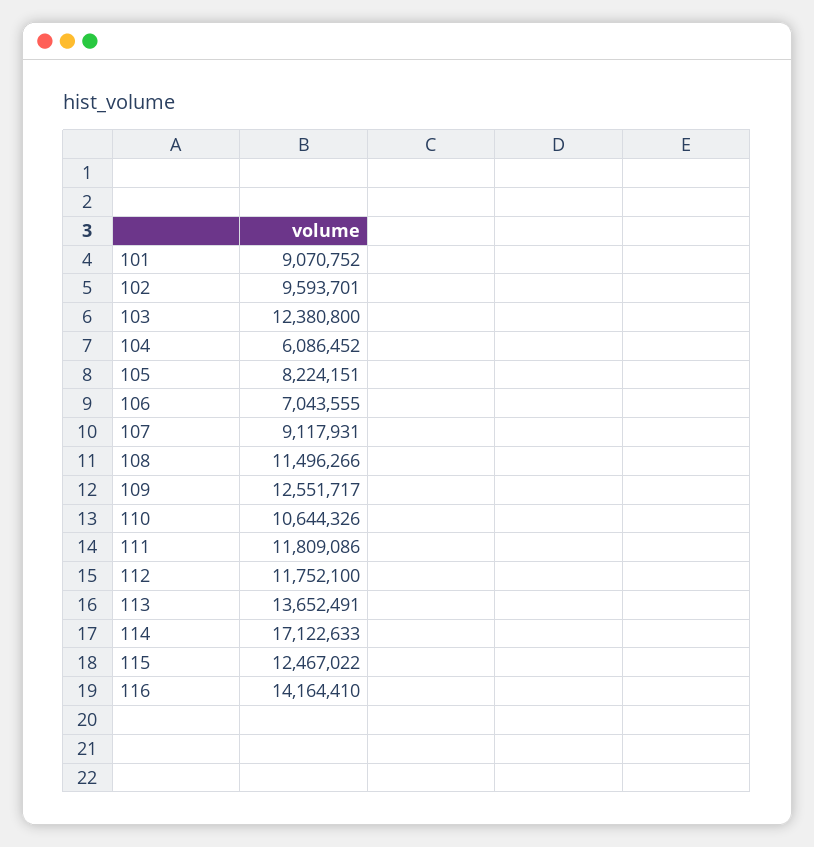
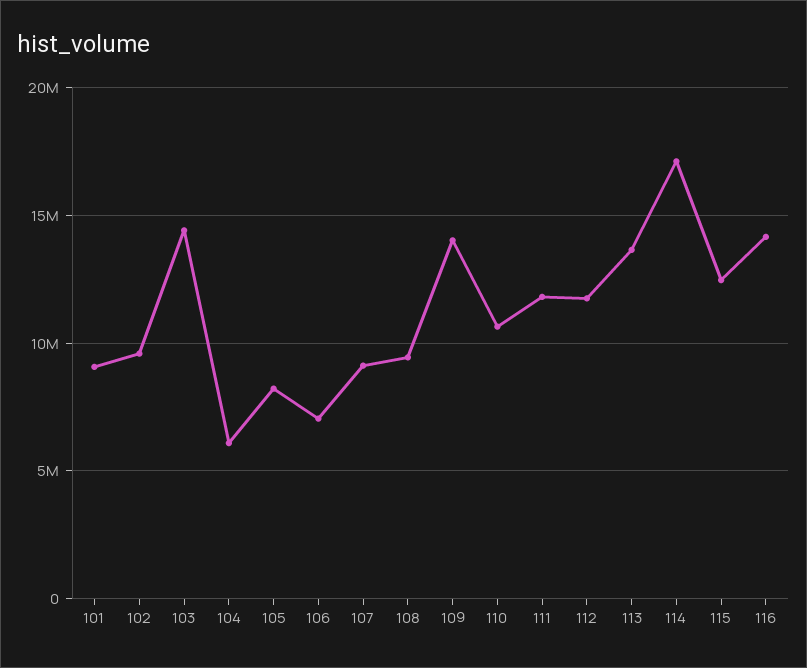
103: 12380800 -> 14500000
108: 11496266 -> 9500000
109: 12551717 -> 14000000

